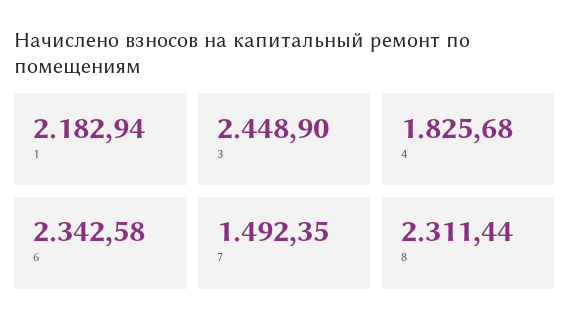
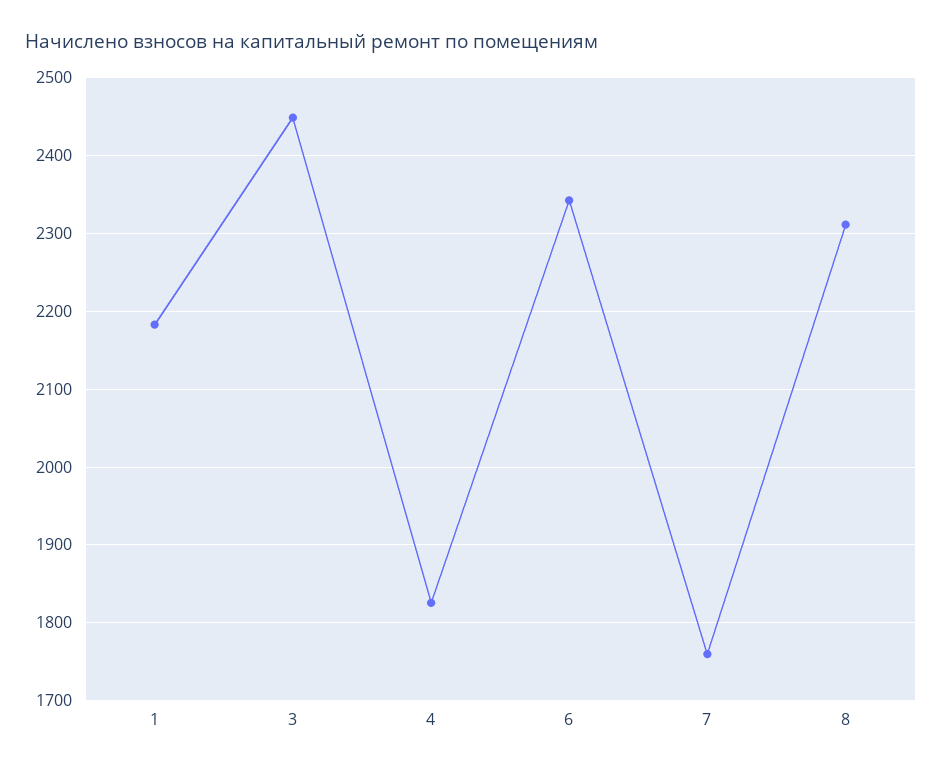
7: 1492.35 -> 1760

